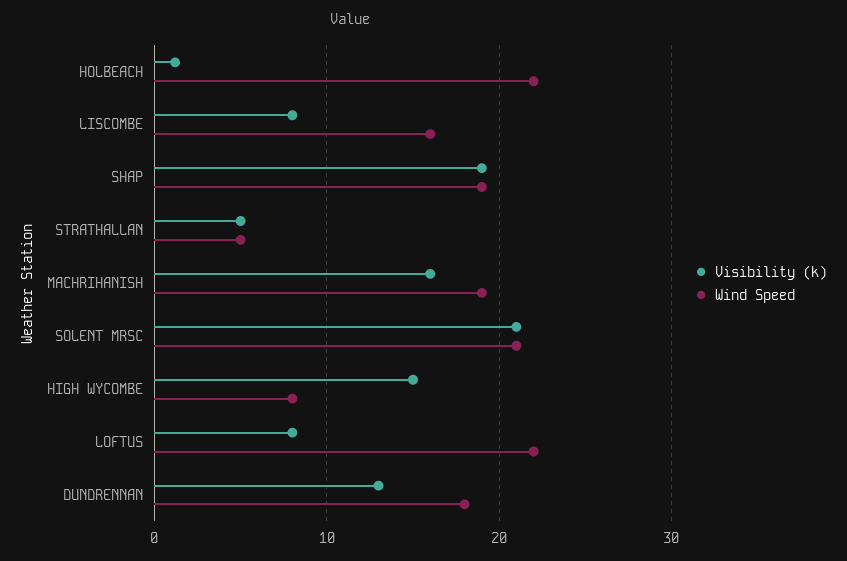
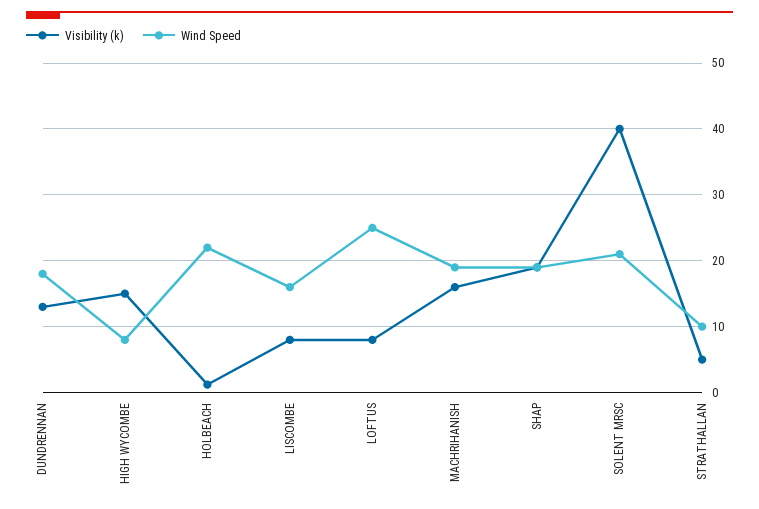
Wind Speed, STRATHALLAN: 5 -> 10
Visibility (k), SOLENT MRSC: 21 -> 40
Wind Speed, LOFTUS: 22 -> 25

